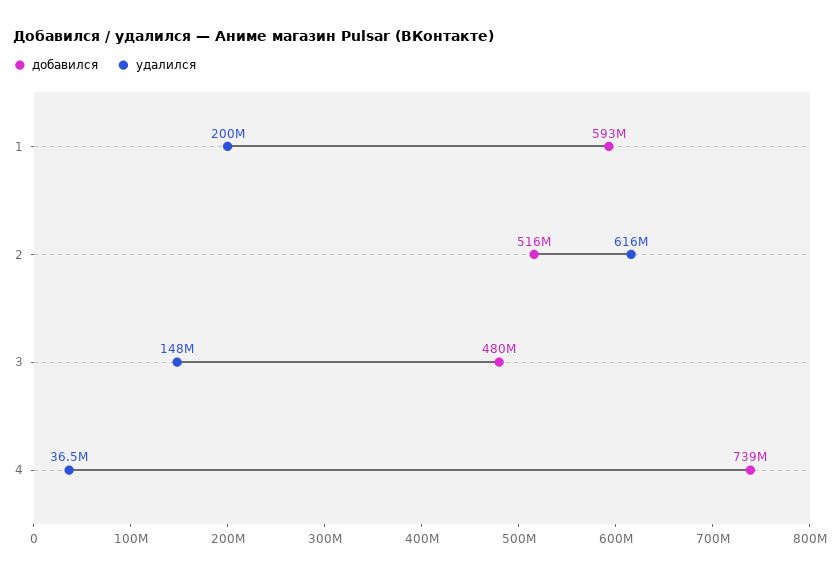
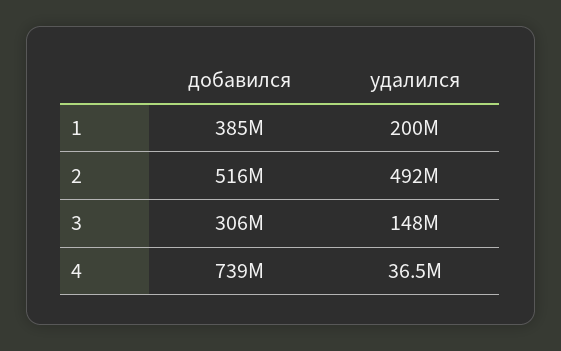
добавился, 1: 593000000 -> 385000000
удалился, 2: 616000000 -> 492000000
добавился, 3: 480000000 -> 306000000

